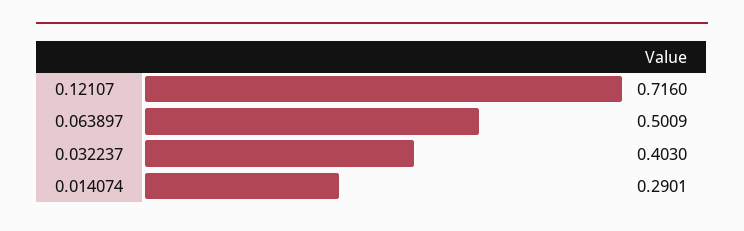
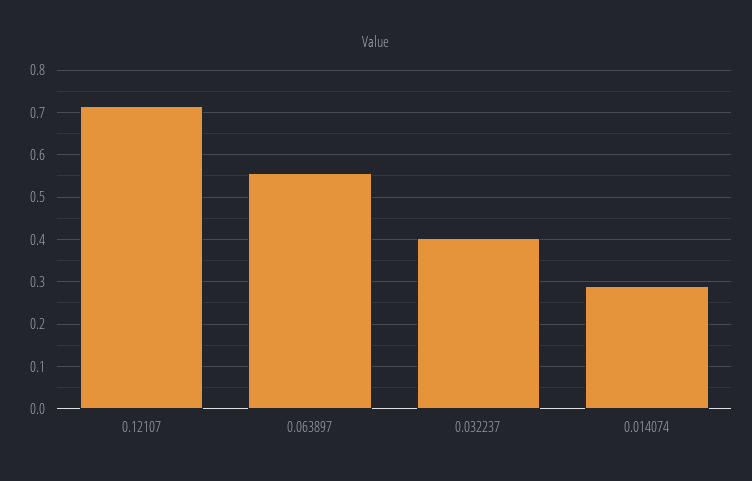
0.063897: 0.5009 -> 0.56

